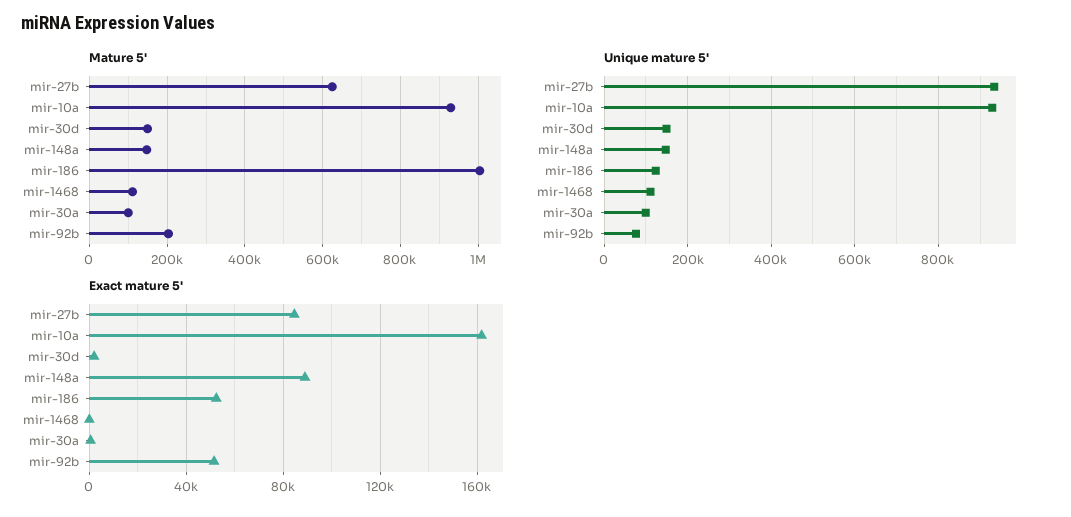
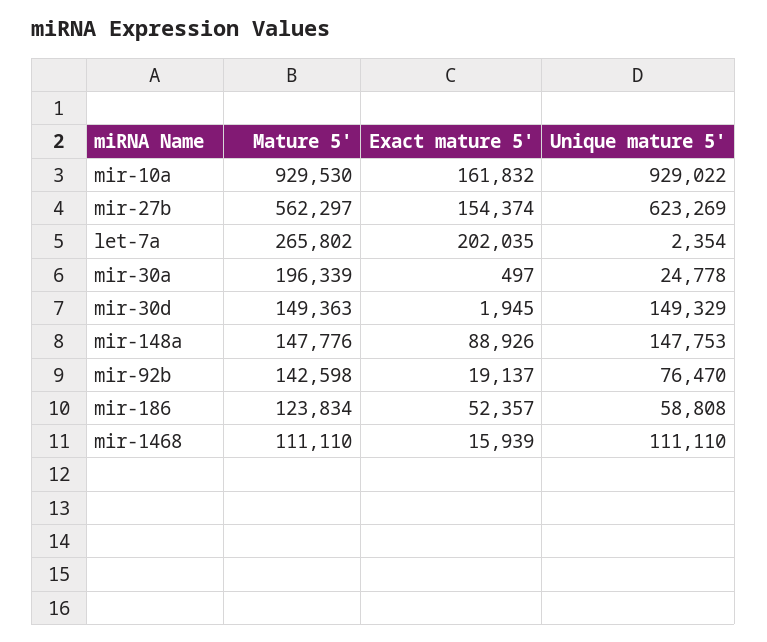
Mature 5', mir-27b: 620000 -> 562297
Mature 5', mir-186: 1000000 -> 123834
Mature 5', mir-30a: 100000 -> 196339
Mature 5', mir-92b: 200000 -> 142598
Unique mature 5', mir-27b: 940000 -> 623269
Unique mature 5', mir-186: 120000 -> 58808
Unique mature 5', mir-30a: 100000 -> 24778
Exact mature 5', mir-27b: 85000 -> 154374
Exact mature 5', mir-1468: 0 -> 15939
Exact mature 5', mir-92b: 50000 -> 19137
Mature 5', let-7a: none -> 265802
Exact mature 5', let-7a: none -> 202035
Unique mature 5', let-7a: none -> 2354

